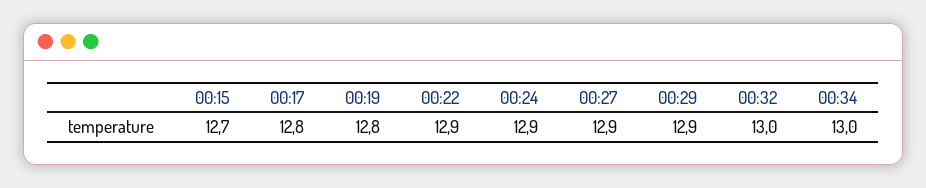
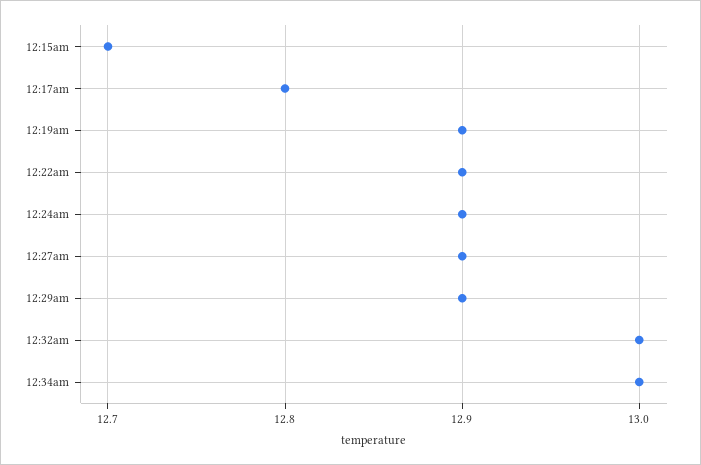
00:19: 12.8 -> 12.9

